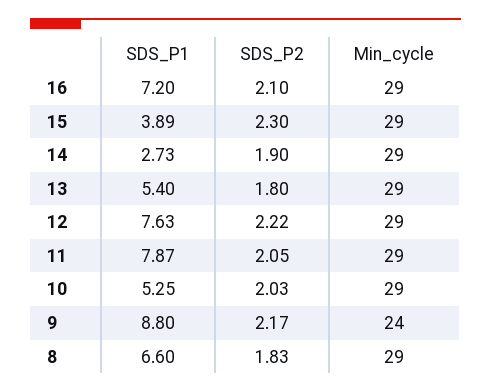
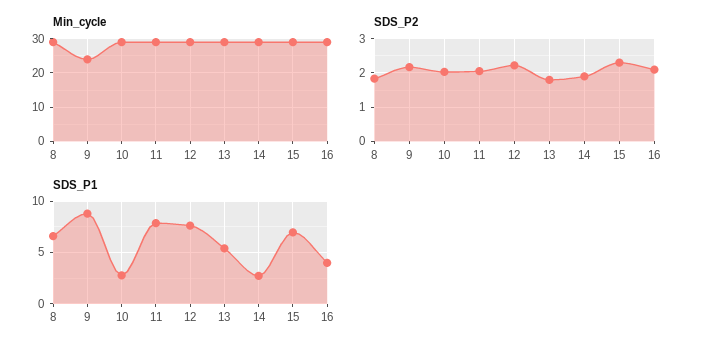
SDS_P1, 16: 7.2 -> 4
SDS_P1, 15: 3.89 -> 7
SDS_P1, 10: 5.25 -> 3

